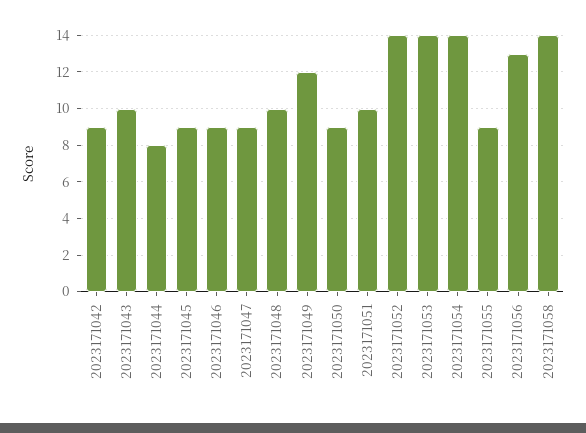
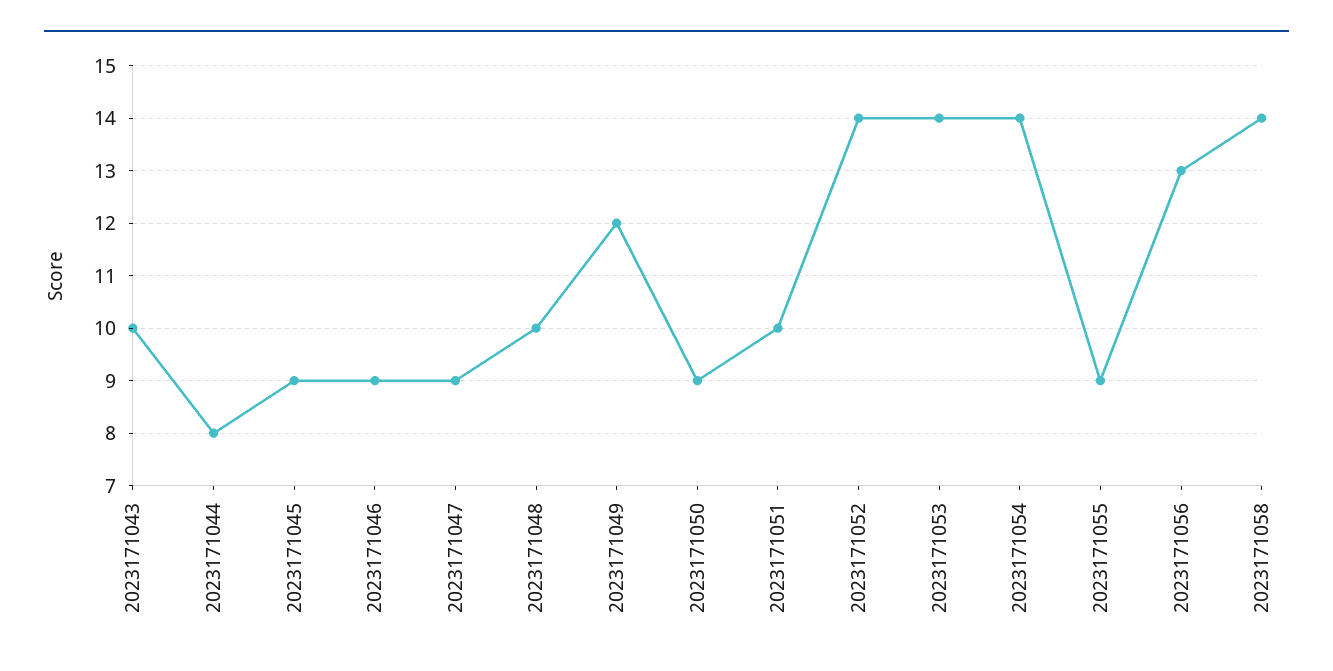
2023171042: 9 -> none

